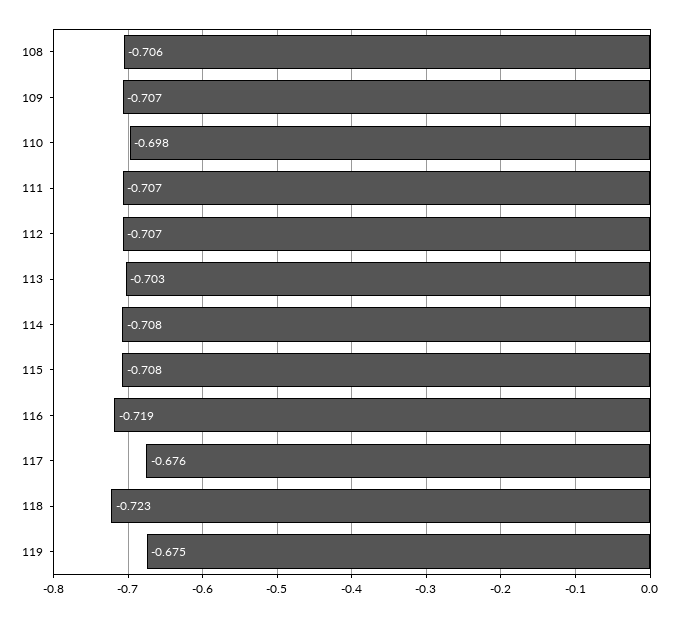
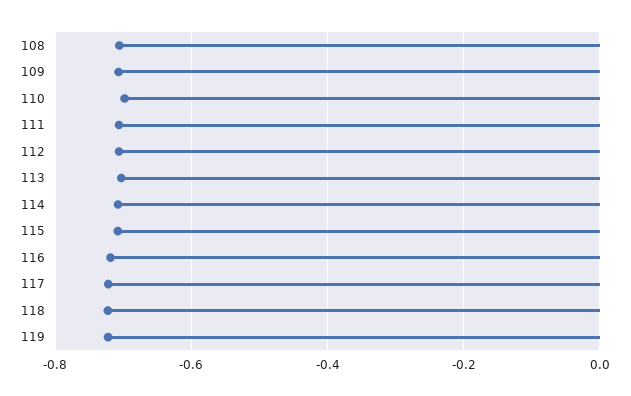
117: -0.676 -> -0.72
119: -0.675 -> -0.72

